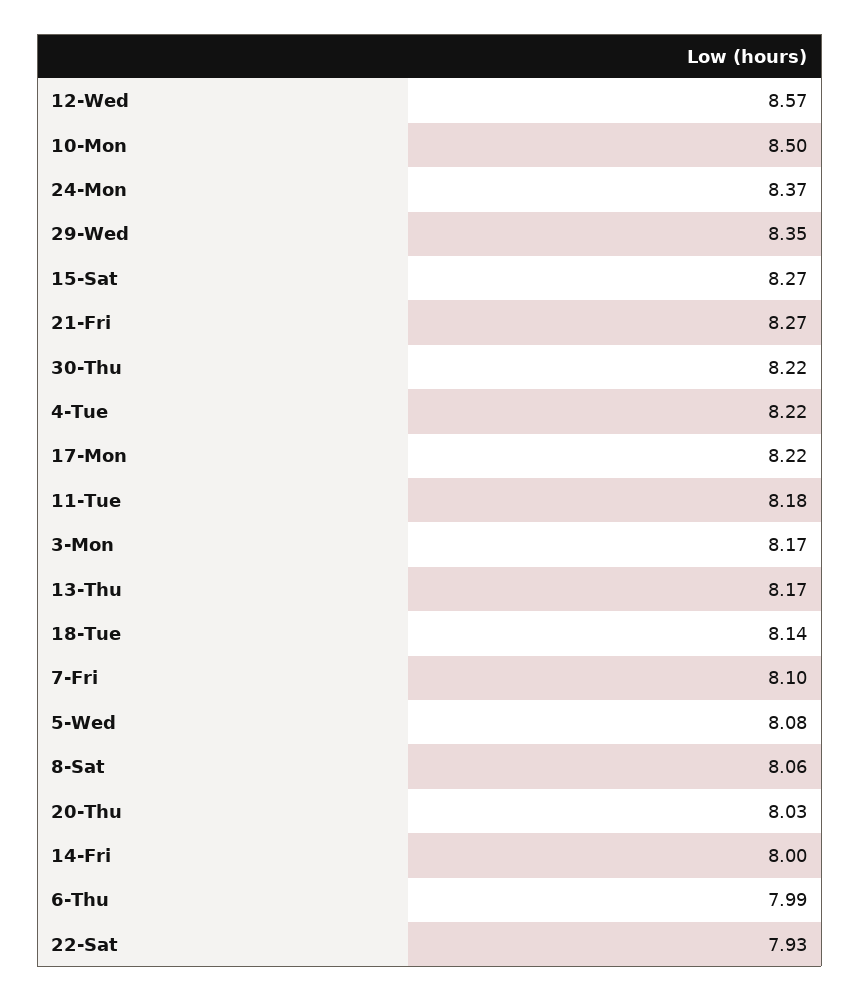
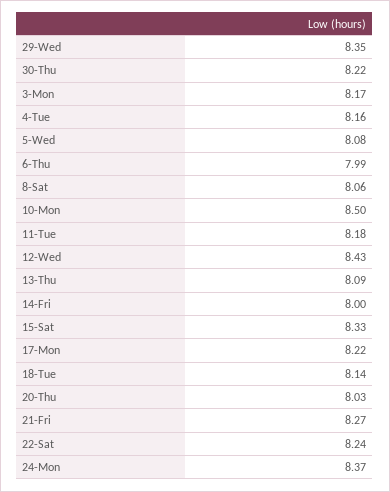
12-Wed: 8.57 -> 8.43
15-Sat: 8.27 -> 8.33
4-Tue: 8.22 -> 8.16
13-Thu: 8.17 -> 8.09
7-Fri: 8.1 -> none
22-Sat: 7.93 -> 8.24

